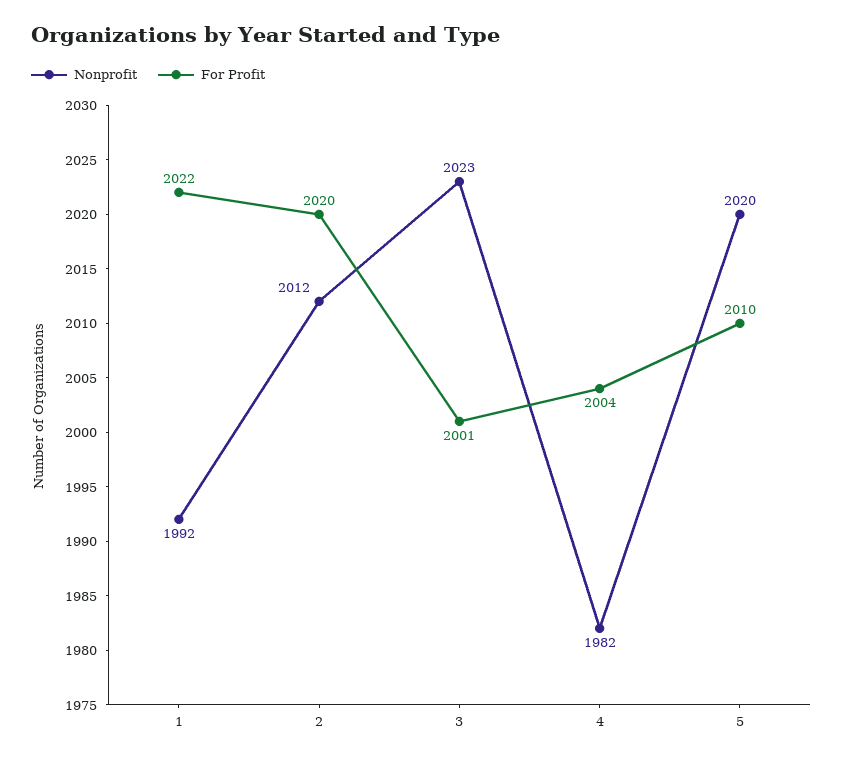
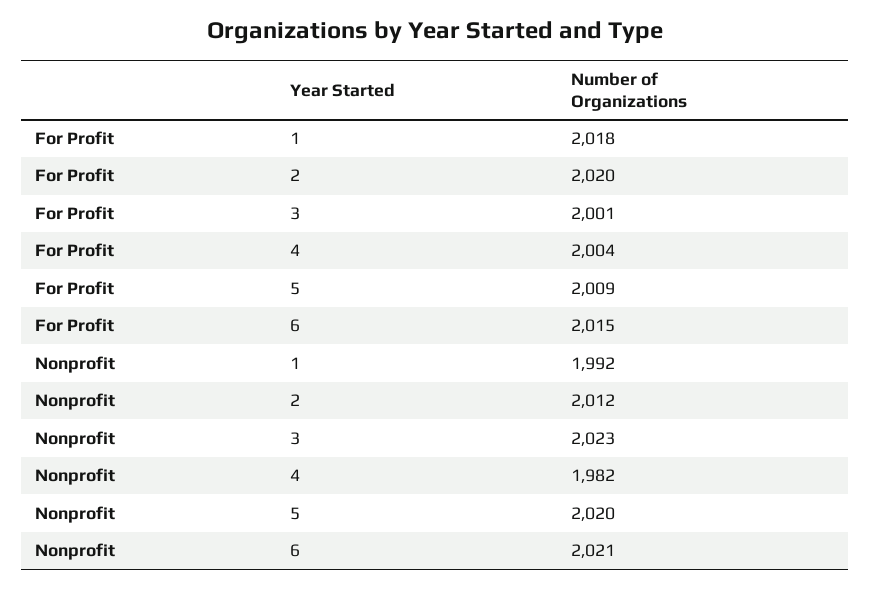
For Profit, 1: 2022 -> 2018
For Profit, 5: 2010 -> 2009
For Profit, 6: none -> 2015
Nonprofit, 6: none -> 2021

